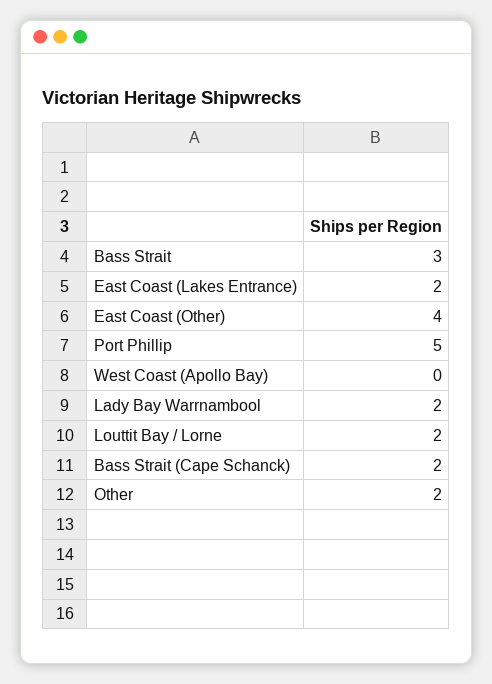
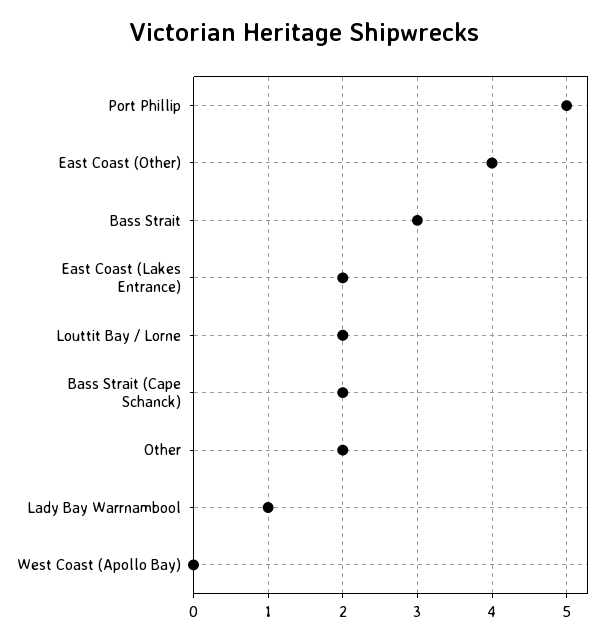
Lady Bay Warrnambool: 2 -> 1

